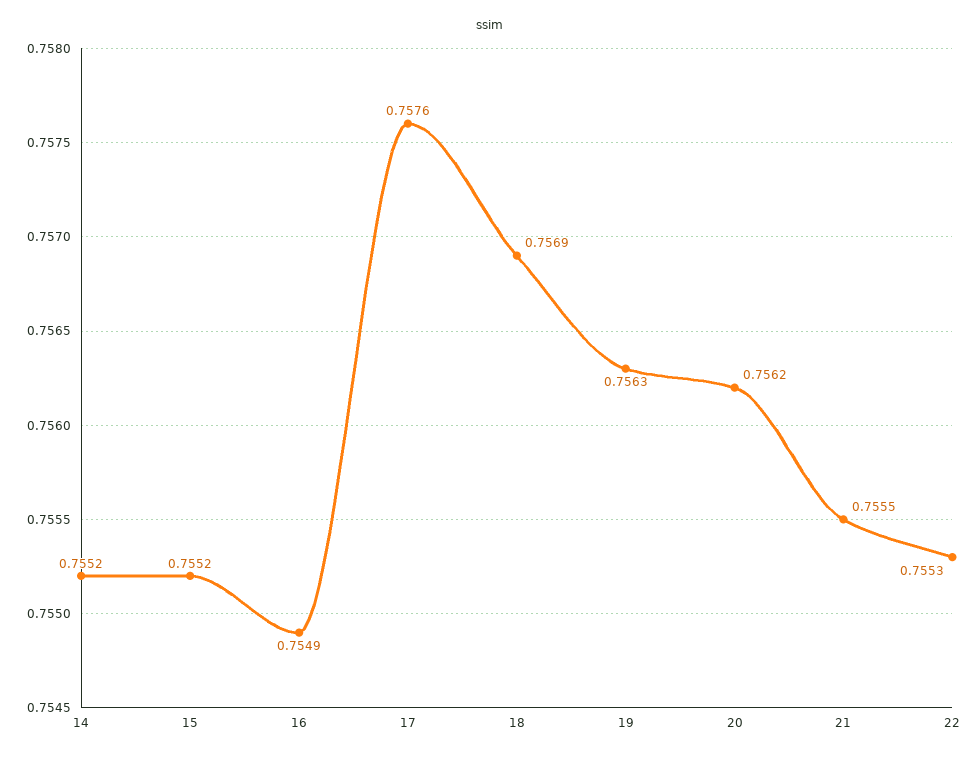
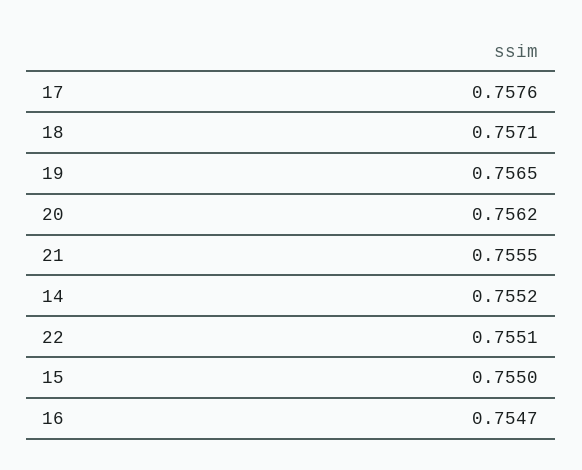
15: 0.7552 -> 0.755
16: 0.7549 -> 0.7547
18: 0.7569 -> 0.7571
19: 0.7563 -> 0.7565
22: 0.7553 -> 0.7551

